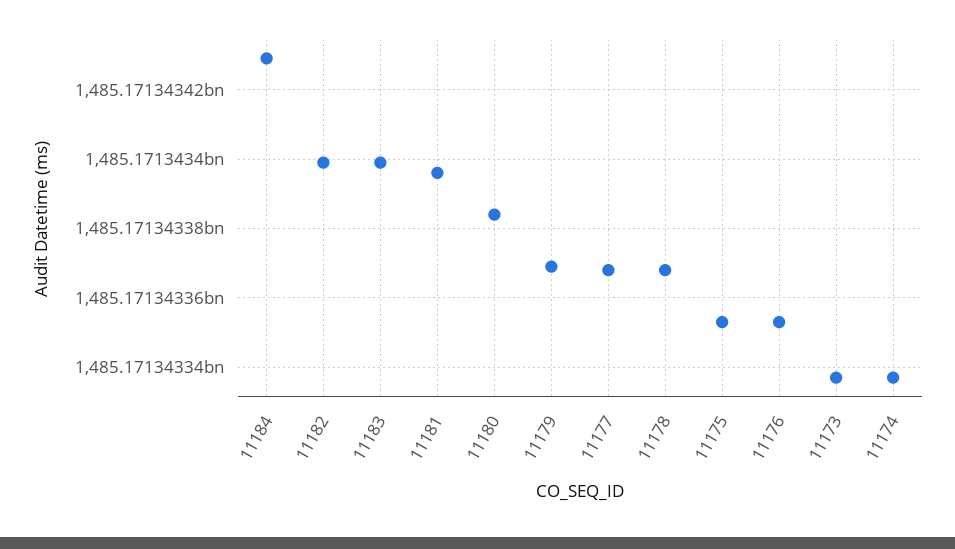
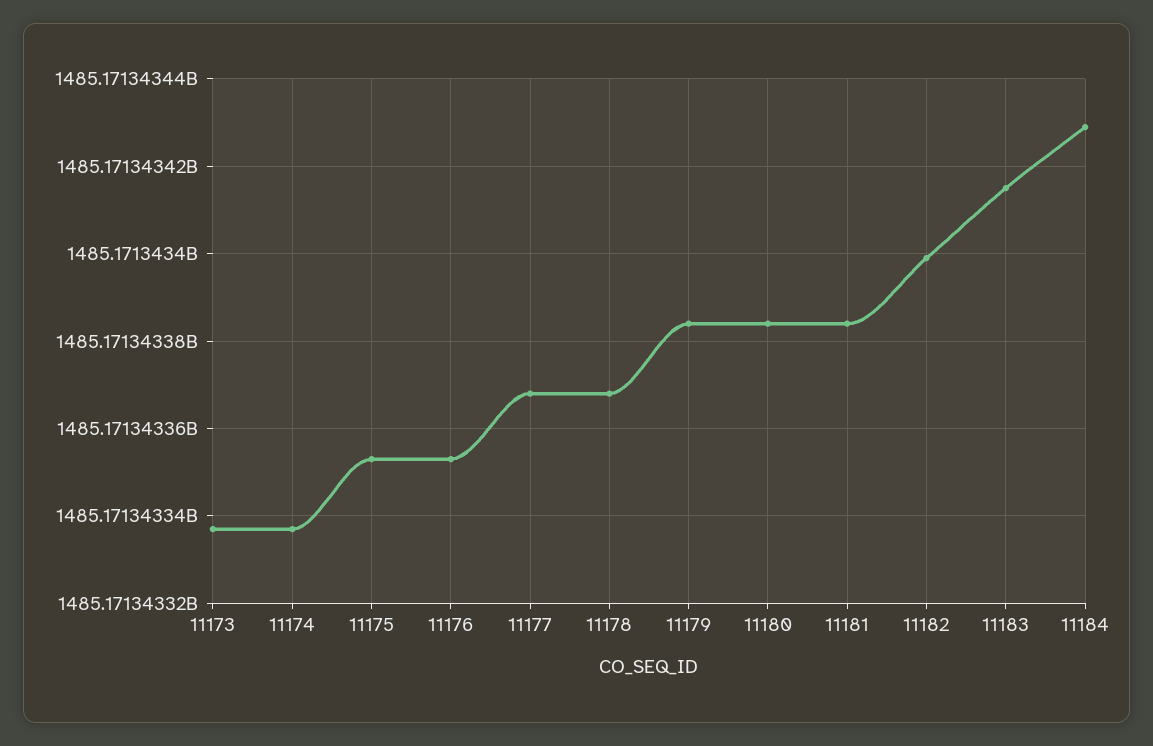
11183: 1485171343400 -> 1485171343415
11181: 1485171343395 -> 1485171343385
11179: 1485171343370 -> 1485171343385

